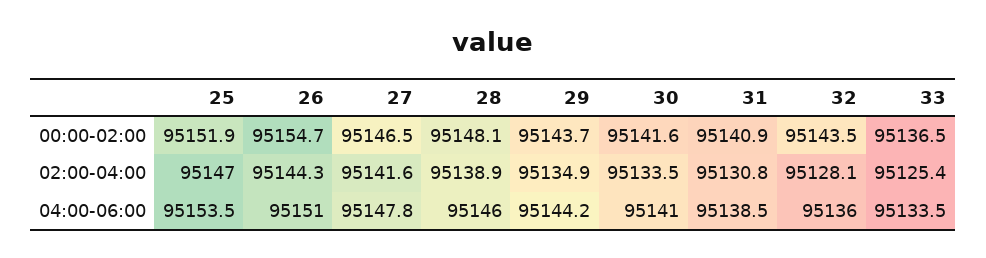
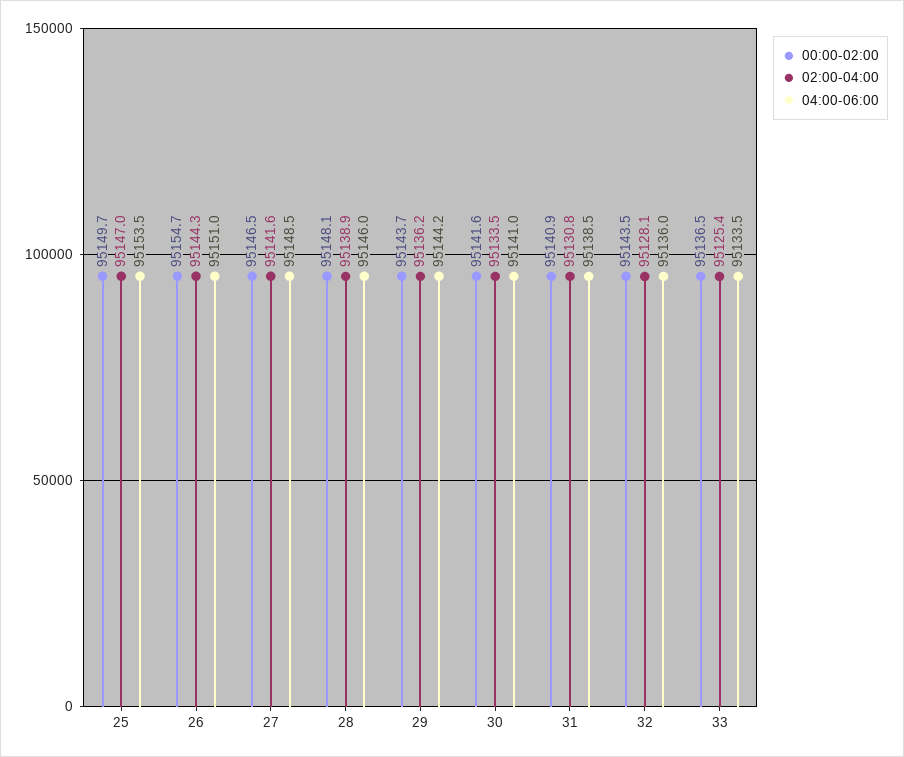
00:00-02:00, 25: 95151.9 -> 95149.7
02:00-04:00, 29: 95134.9 -> 95136.2
04:00-06:00, 27: 95147.8 -> 95148.5

